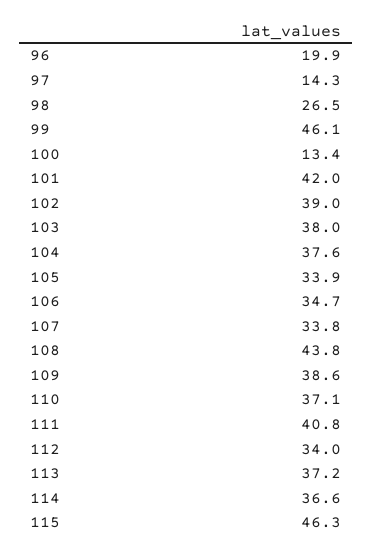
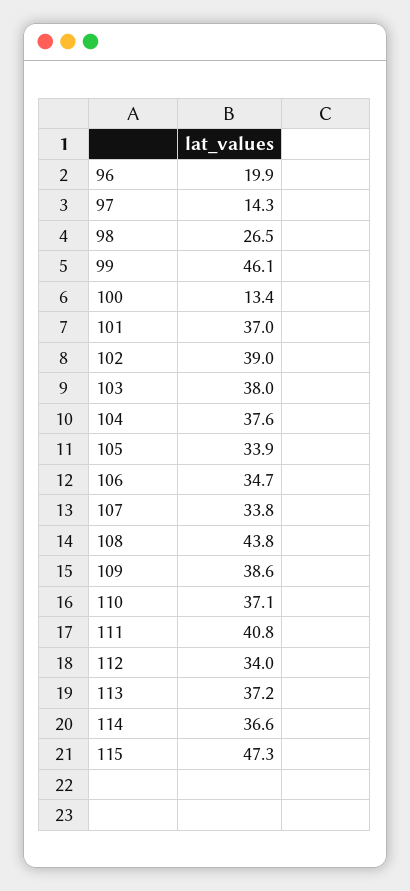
101: 42 -> 37
115: 46.3 -> 47.3

